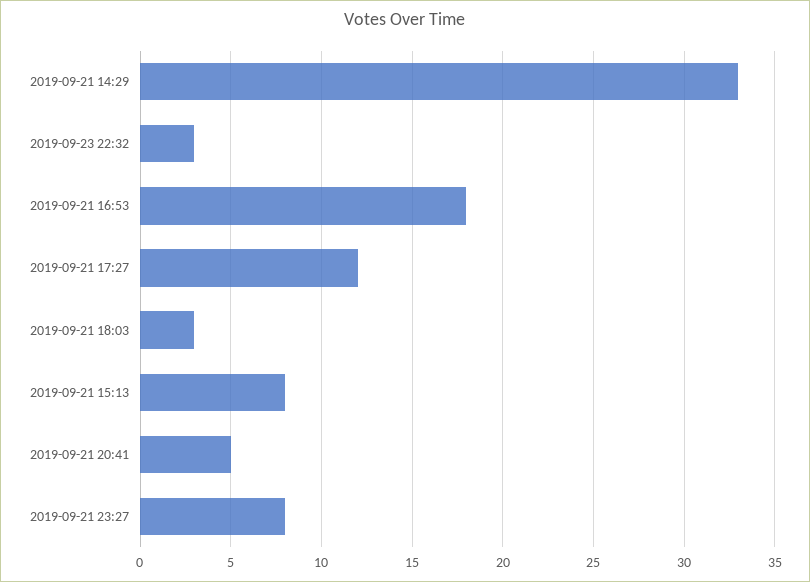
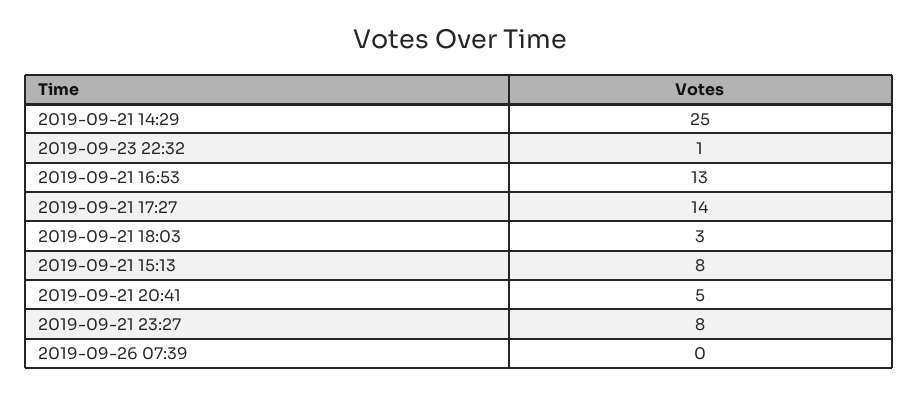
2019-09-21 14:29: 33 -> 25
2019-09-23 22:32: 3 -> 1
2019-09-21 16:53: 18 -> 13
2019-09-21 17:27: 12 -> 14
2019-09-26 07:39: none -> 0

